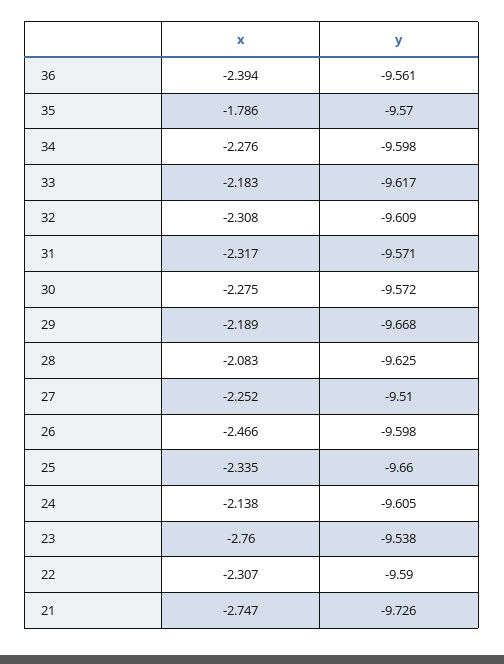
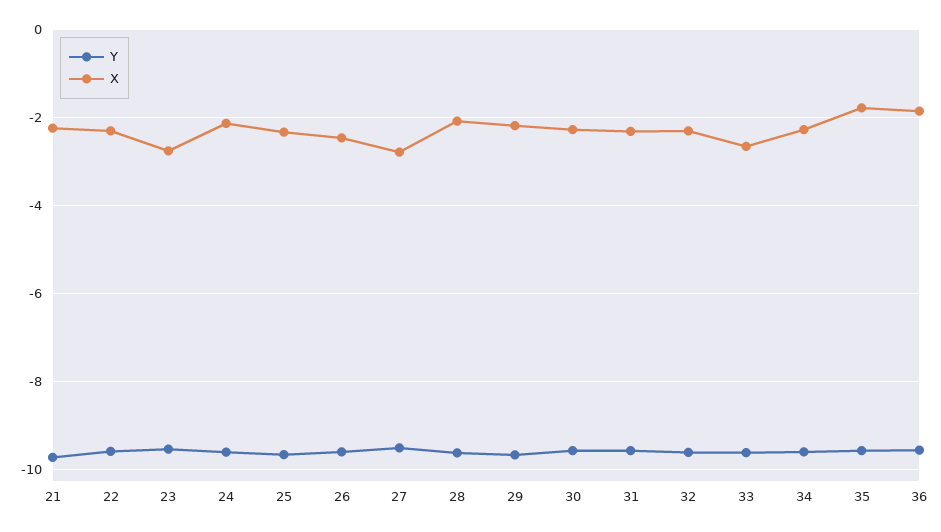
x, 36: -2.394 -> -1.8
x, 33: -2.183 -> -2.6
x, 27: -2.252 -> -2.8
x, 21: -2.747 -> -2.2

